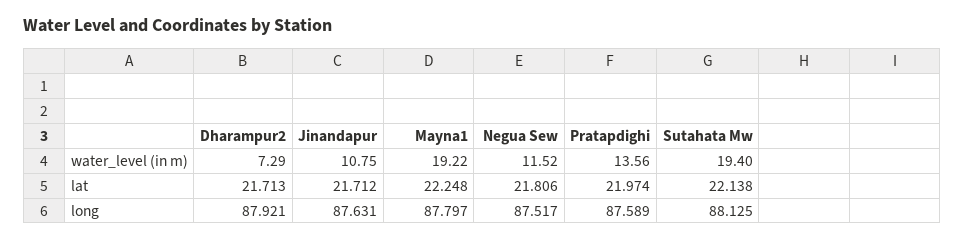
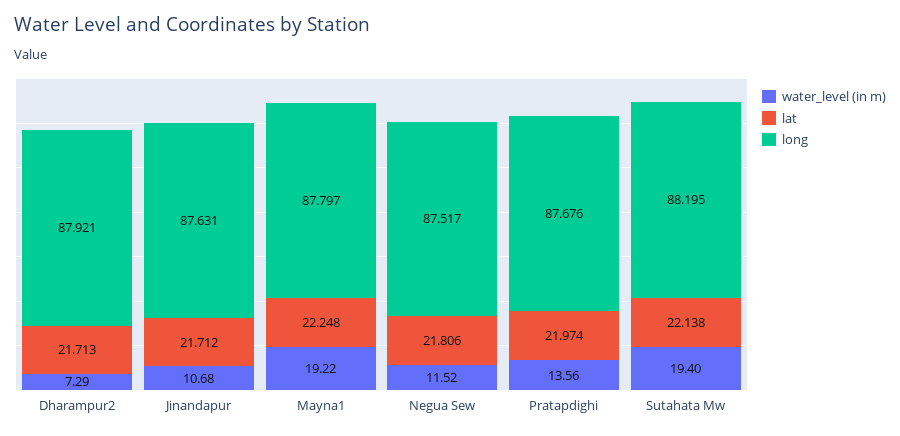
water_level (in m), Jinandapur: 10.75 -> 10.68
long, Pratapdighi: 87.589 -> 87.676
long, Sutahata Mw: 88.125 -> 88.195

